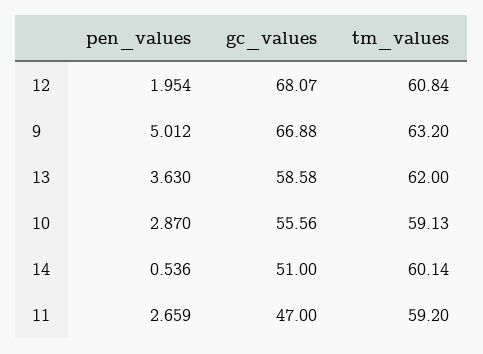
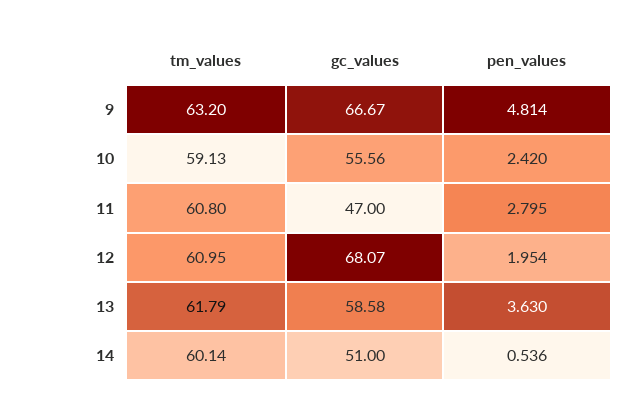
tm_values, 12: 60.84 -> 60.95
pen_values, 9: 5.012 -> 4.814
gc_values, 9: 66.88 -> 66.67
tm_values, 13: 62 -> 61.79
pen_values, 10: 2.87 -> 2.42
pen_values, 11: 2.659 -> 2.795
tm_values, 11: 59.2 -> 60.8

